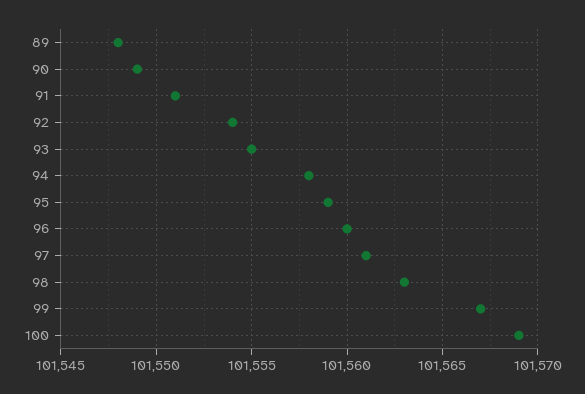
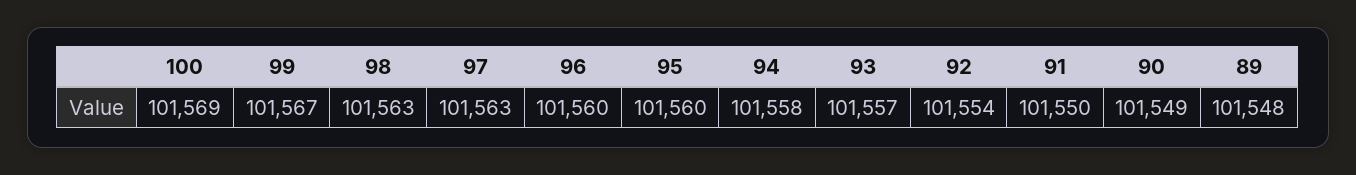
91: 101551 -> 101550
93: 101555 -> 101557
95: 101559 -> 101560
97: 101561 -> 101563

